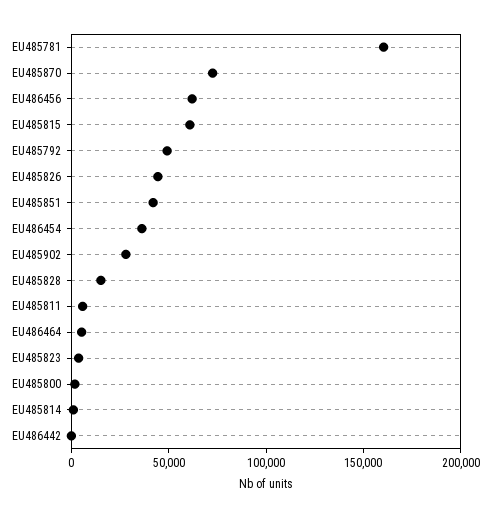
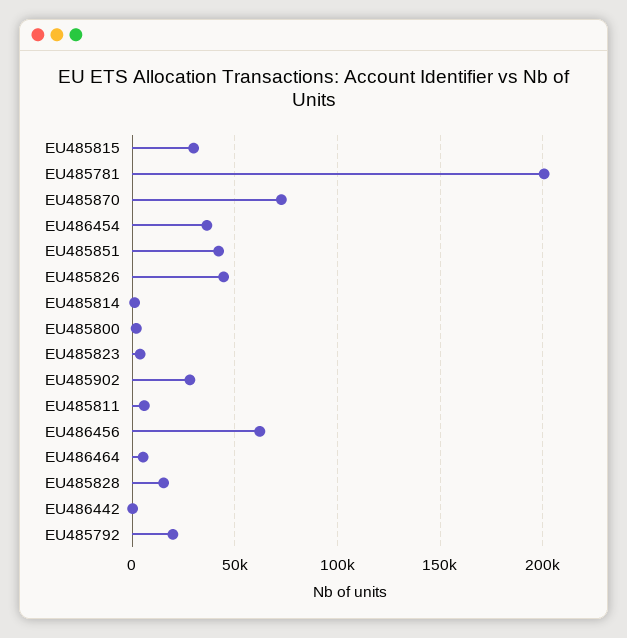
EU485781: 160000 -> 200000
EU485815: 60000 -> 30000
EU485792: 50000 -> 20000

